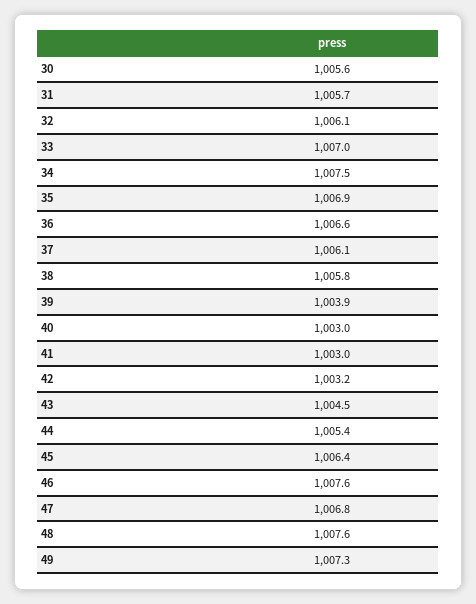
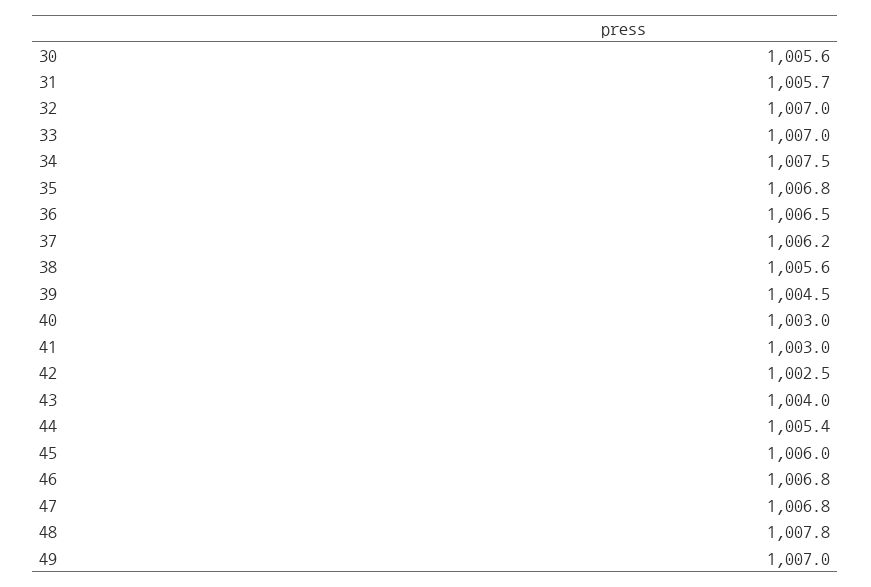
32: 1006.1 -> 1007
35: 1006.9 -> 1006.8
36: 1006.6 -> 1006.5
37: 1006.1 -> 1006.2
38: 1005.8 -> 1005.6
39: 1003.9 -> 1004.5
42: 1003.2 -> 1002.5
43: 1004.5 -> 1004
45: 1006.4 -> 1006
46: 1007.6 -> 1006.8
48: 1007.6 -> 1007.8
49: 1007.3 -> 1007

